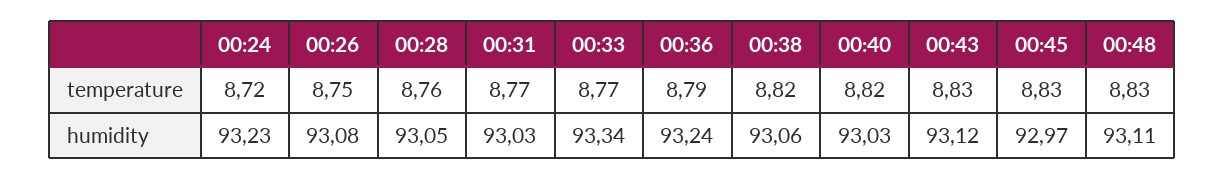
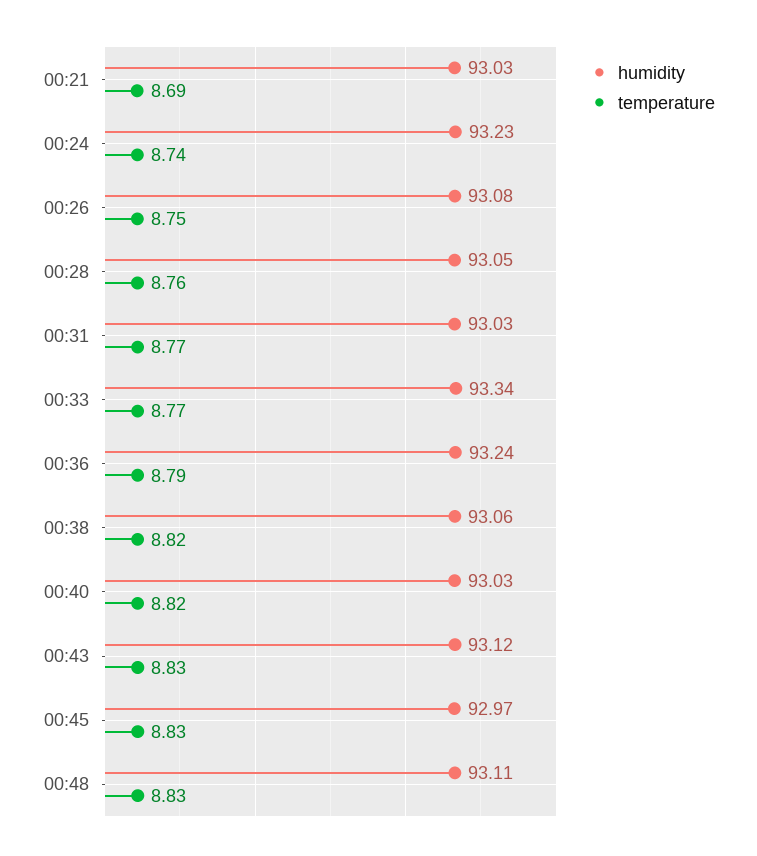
temperature, 00:24: 8.72 -> 8.74
humidity, 00:21: none -> 93.03
temperature, 00:21: none -> 8.69

